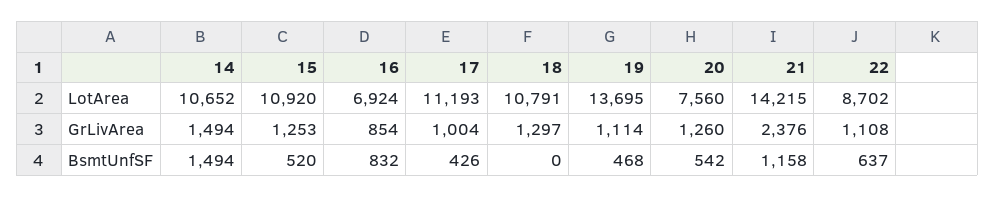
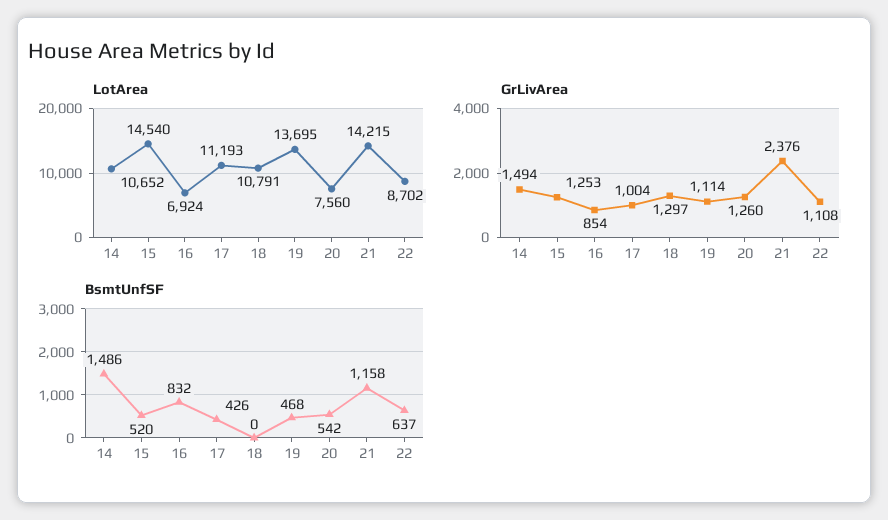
LotArea, 15: 10920 -> 14540
BsmtUnfSF, 14: 1494 -> 1486

